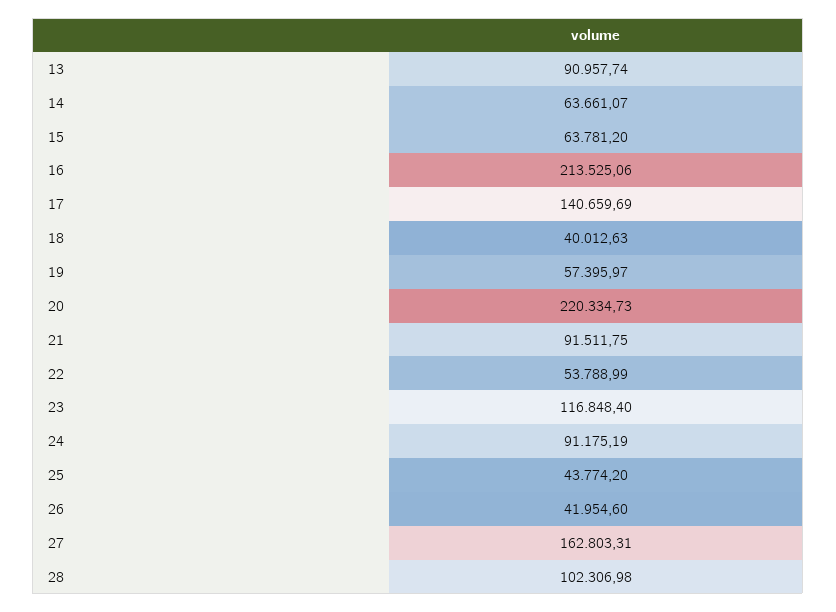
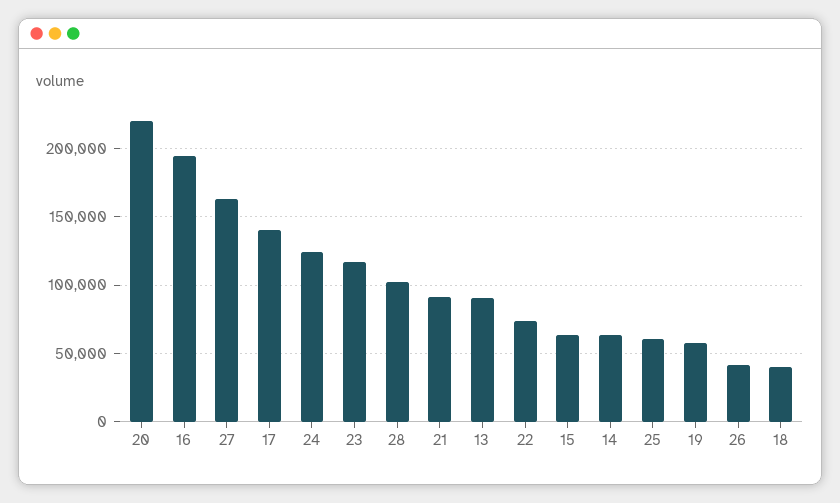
16: 213525.06 -> 195000
22: 53788.99 -> 75000
24: 91175.19 -> 125000
25: 43774.2 -> 60000

